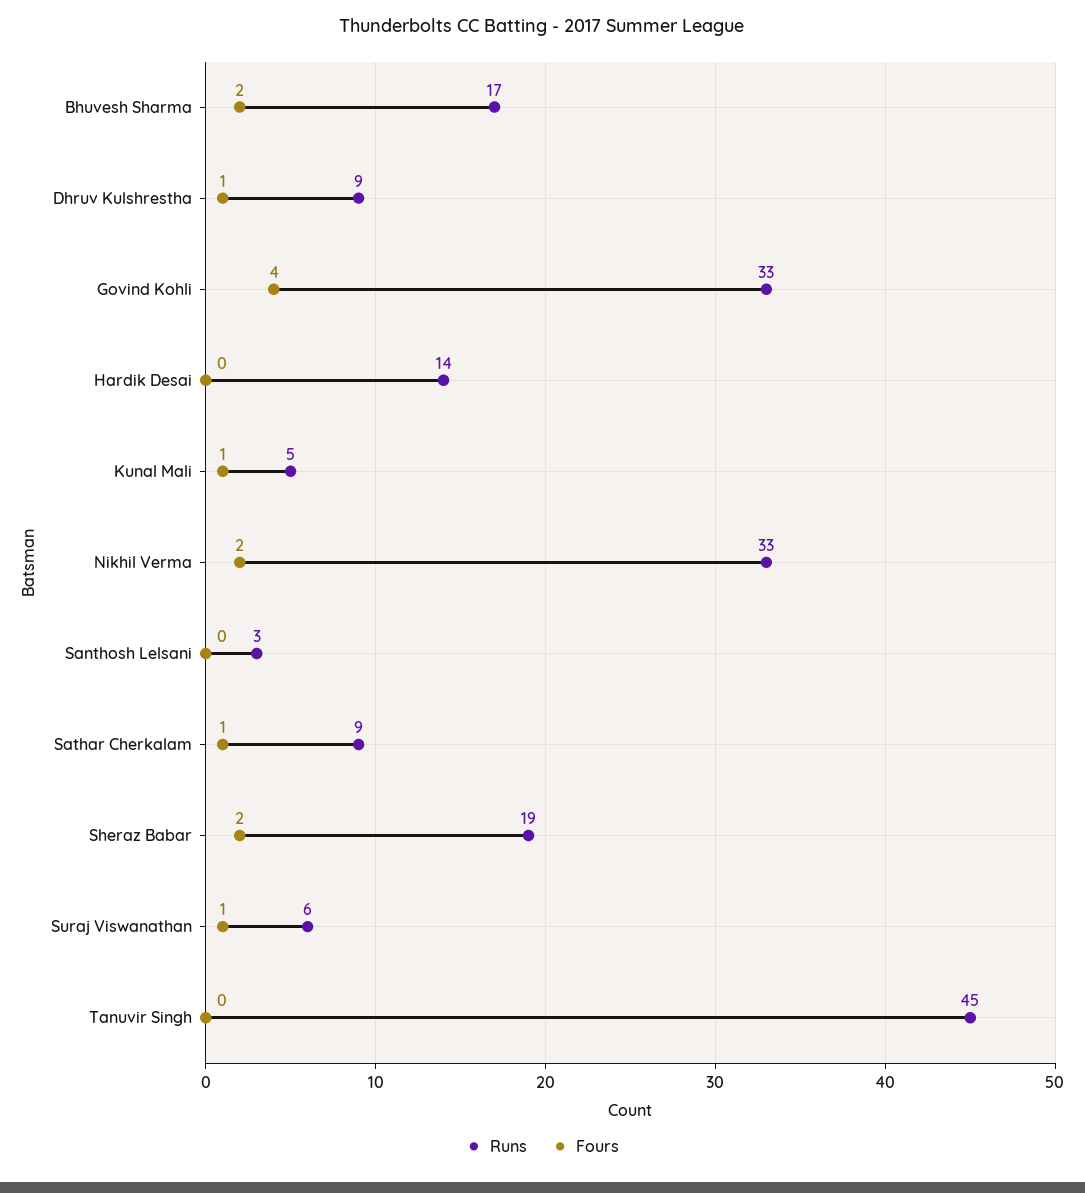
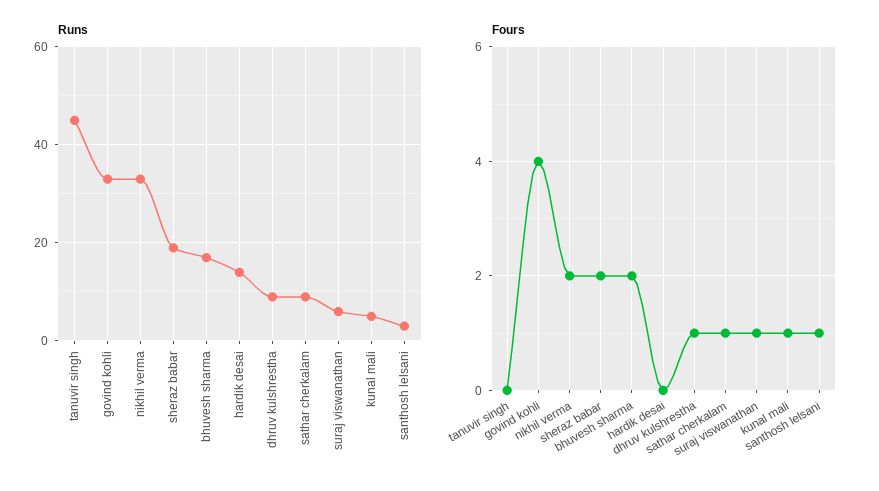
Fours, Santhosh Lelsani: 0 -> 1

